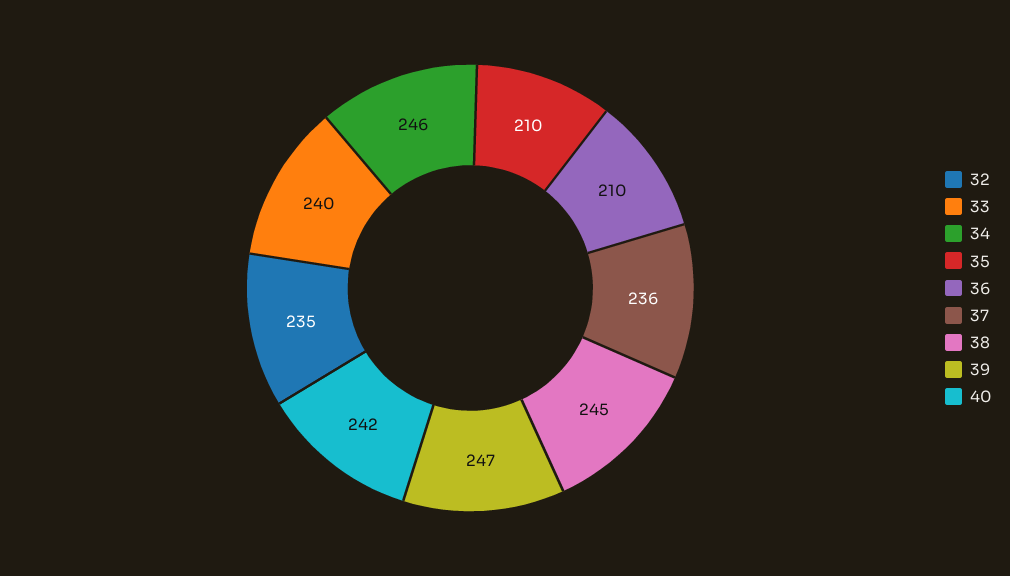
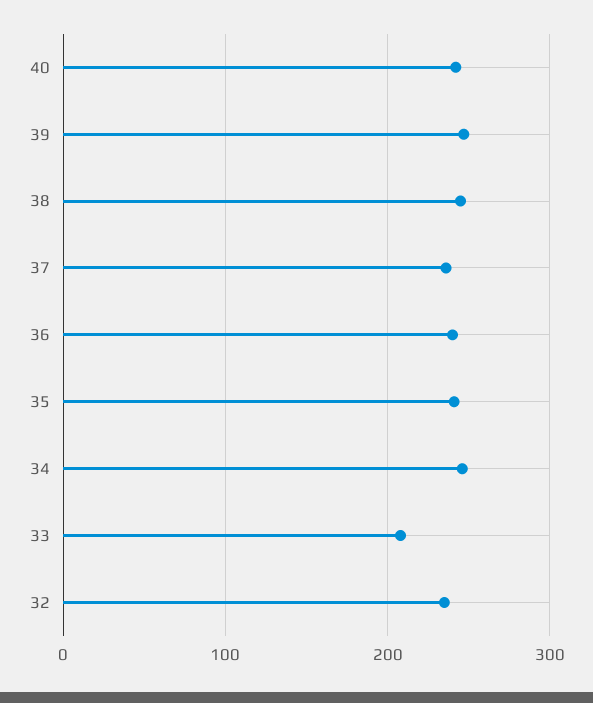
33: 240 -> 210
35: 210 -> 240
36: 210 -> 240

